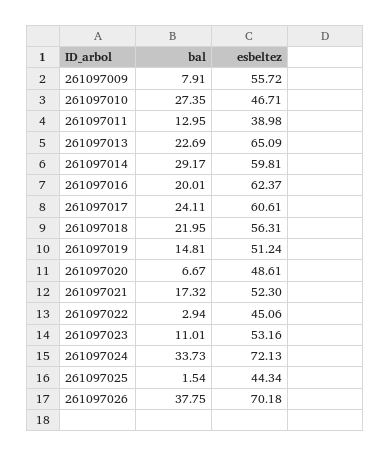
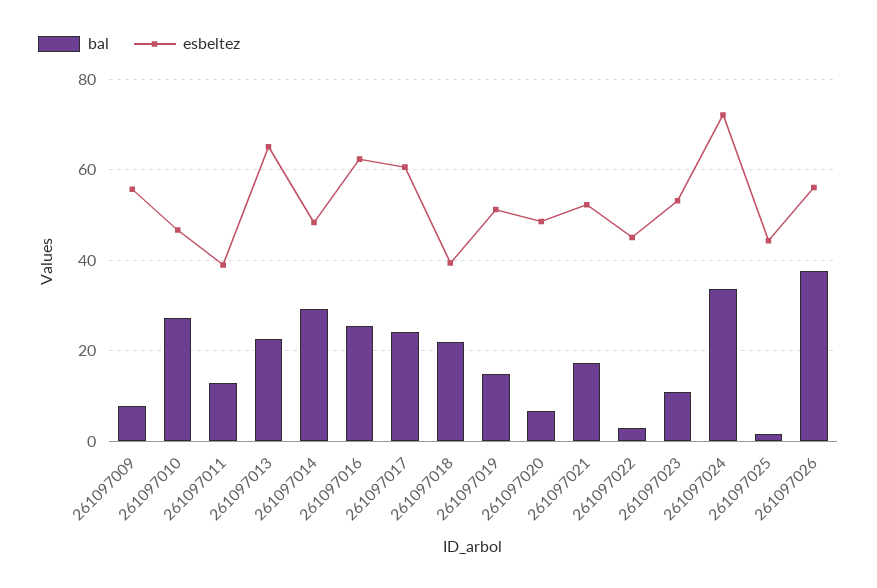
esbeltez, 261097014: 59.81 -> 48
bal, 261097016: 20.01 -> 26
esbeltez, 261097018: 56.31 -> 40
esbeltez, 261097026: 70.18 -> 56

